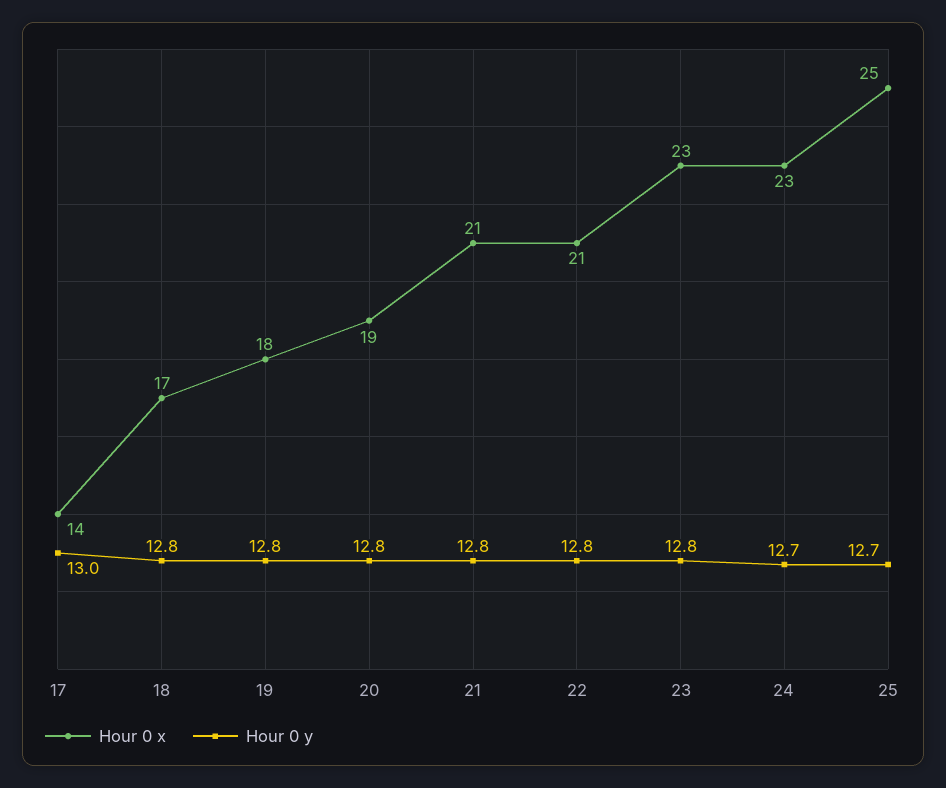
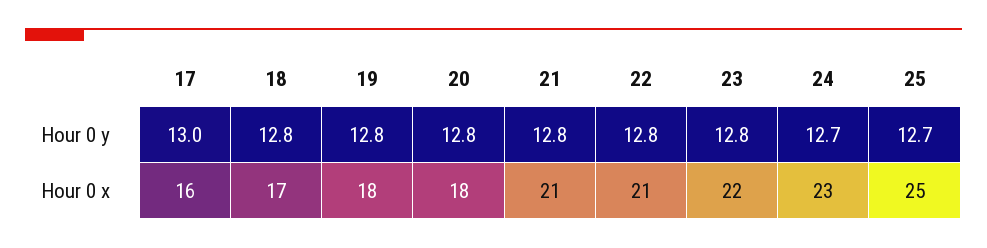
Hour 0 x, 17: 14 -> 16
Hour 0 x, 20: 19 -> 18
Hour 0 x, 23: 23 -> 22

